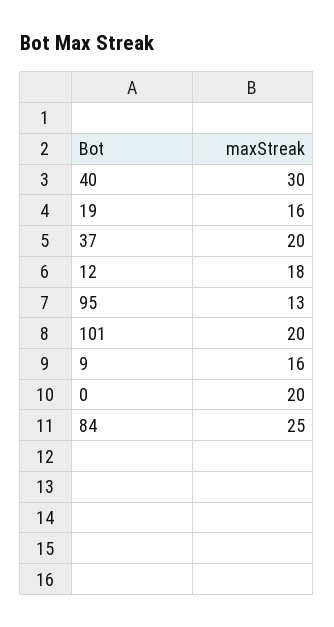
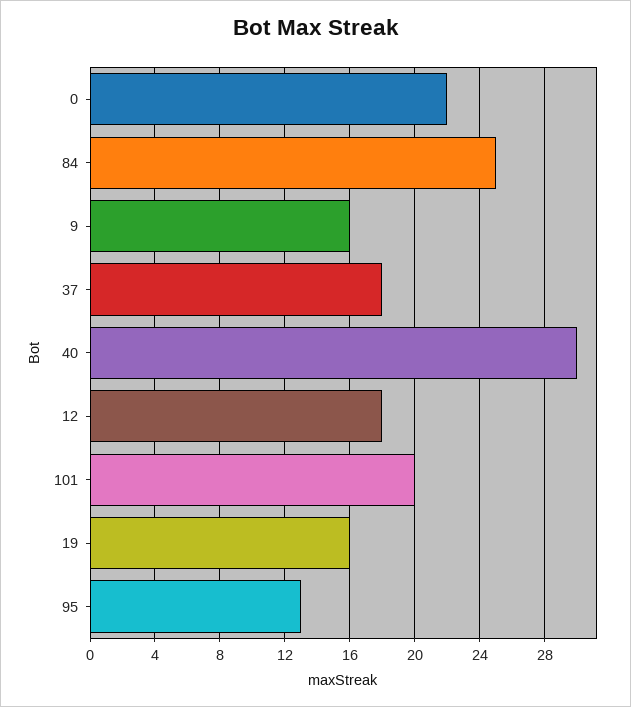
37: 20 -> 18
0: 20 -> 22

